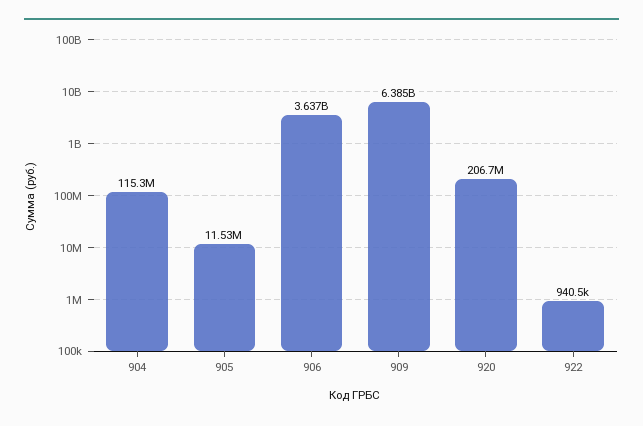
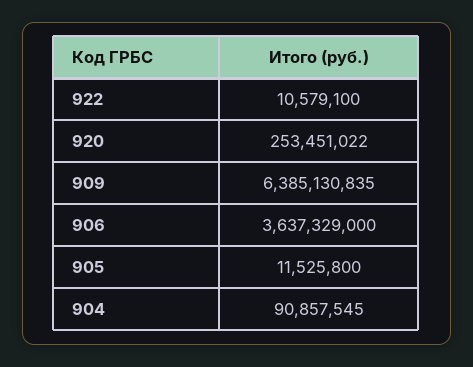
904: 115300000 -> 90857545
920: 206700000 -> 253451022
922: 940500 -> 10579100

